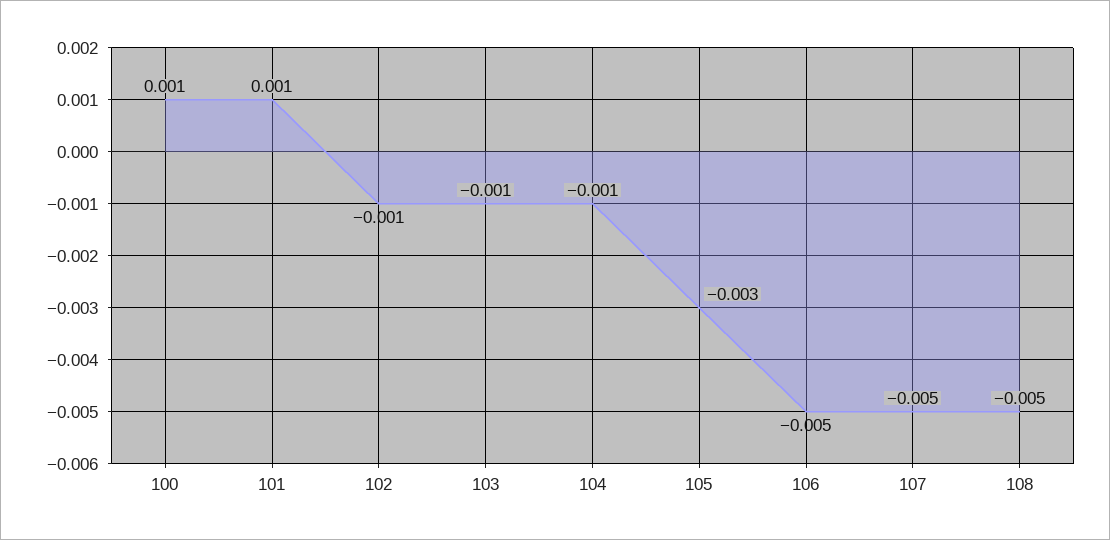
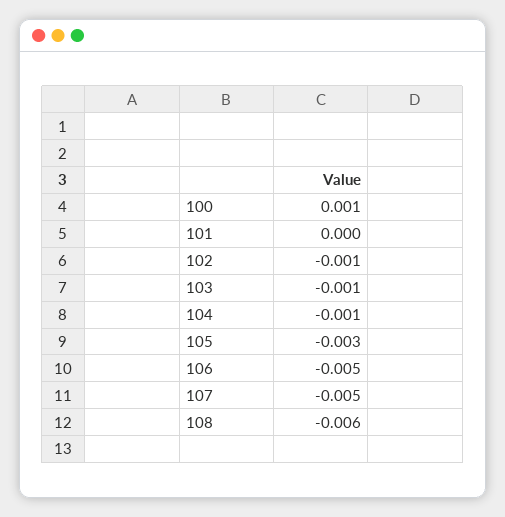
101: 0.001 -> 0
108: -0.005 -> -0.006

